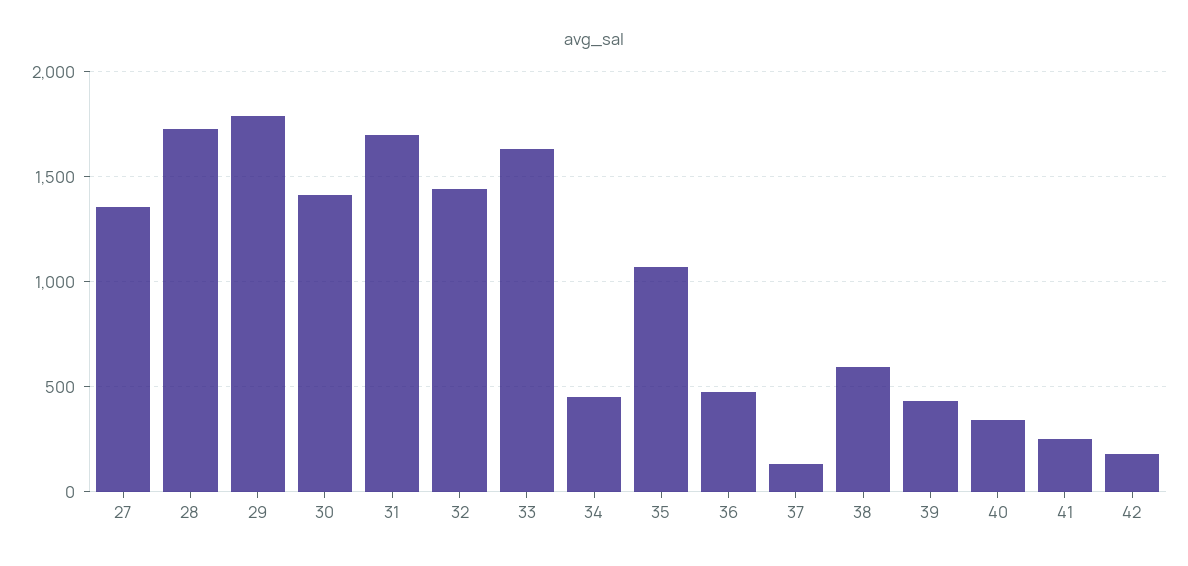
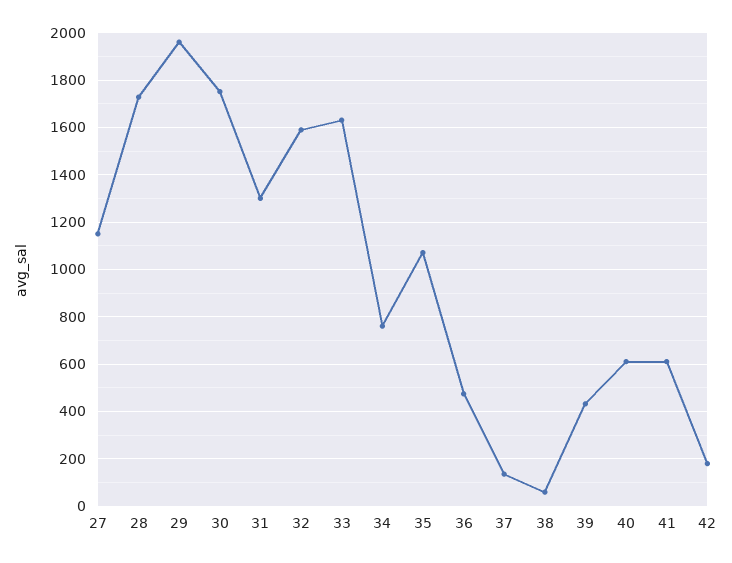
27: 1350 -> 1150
29: 1800 -> 1950
30: 1400 -> 1750
31: 1700 -> 1300
32: 1450 -> 1600
34: 450 -> 750
38: 600 -> 50
40: 350 -> 600
41: 250 -> 600

